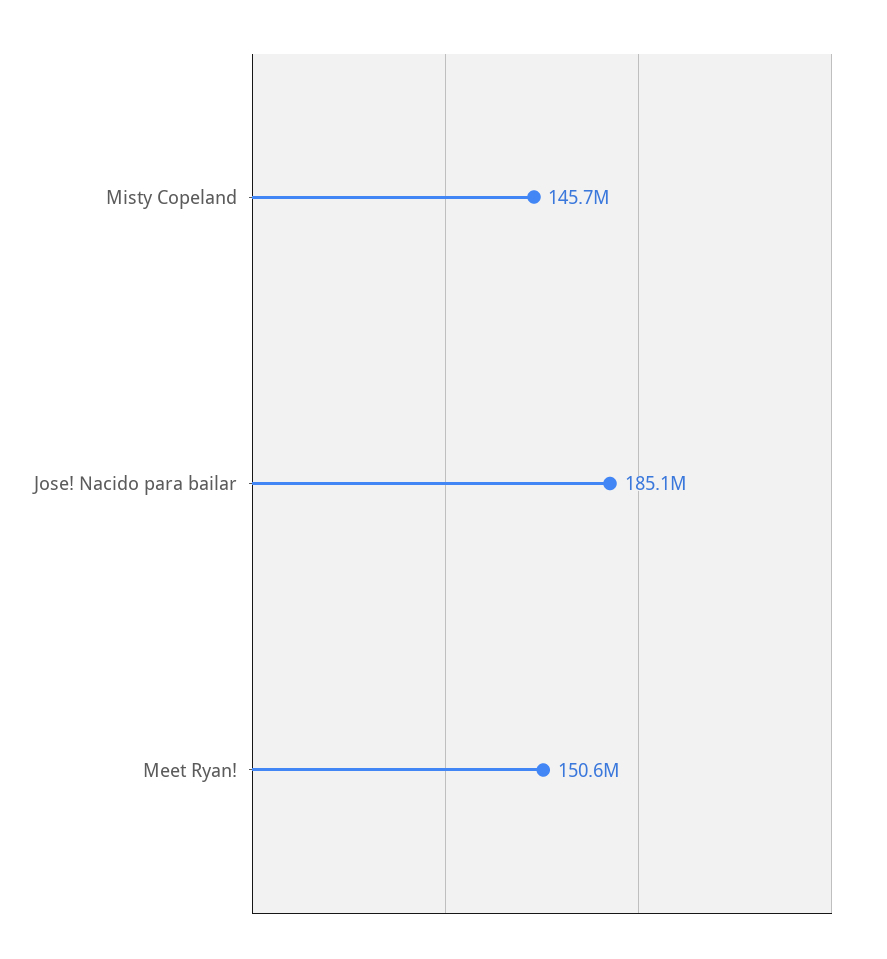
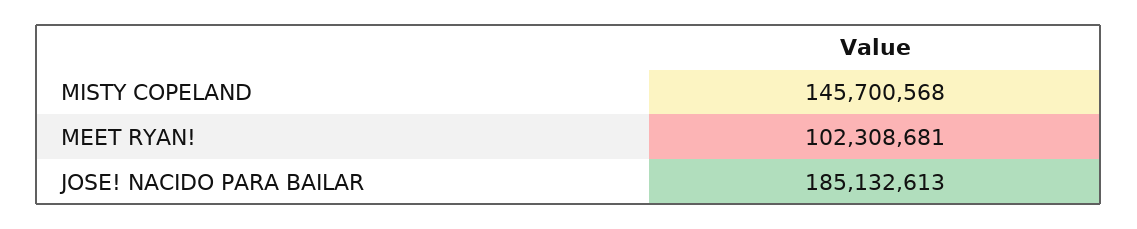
Meet Ryan!: 150600000 -> 102308681

